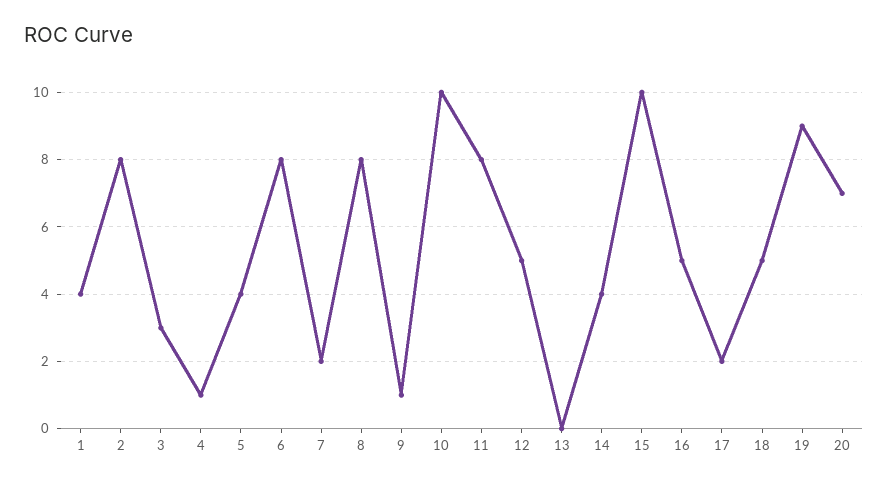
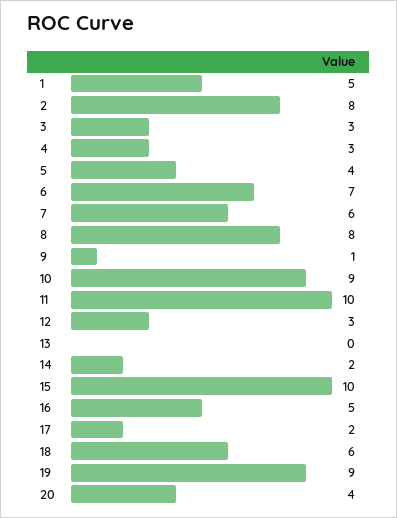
1: 4 -> 5
4: 1 -> 3
6: 8 -> 7
7: 2 -> 6
10: 10 -> 9
11: 8 -> 10
12: 5 -> 3
14: 4 -> 2
18: 5 -> 6
20: 7 -> 4

